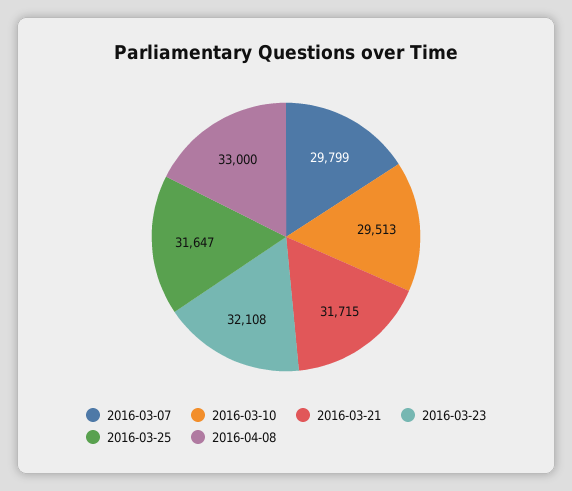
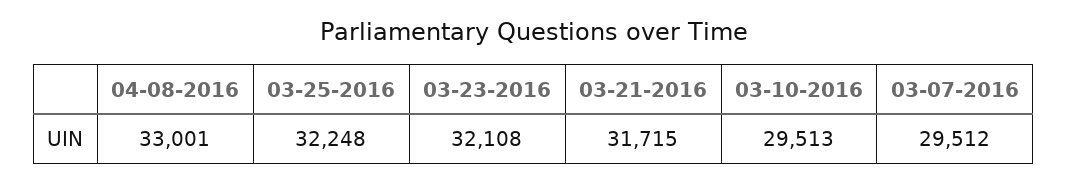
2016-03-07: 29799 -> 29512
2016-03-25: 31647 -> 32248
2016-04-08: 33000 -> 33001

